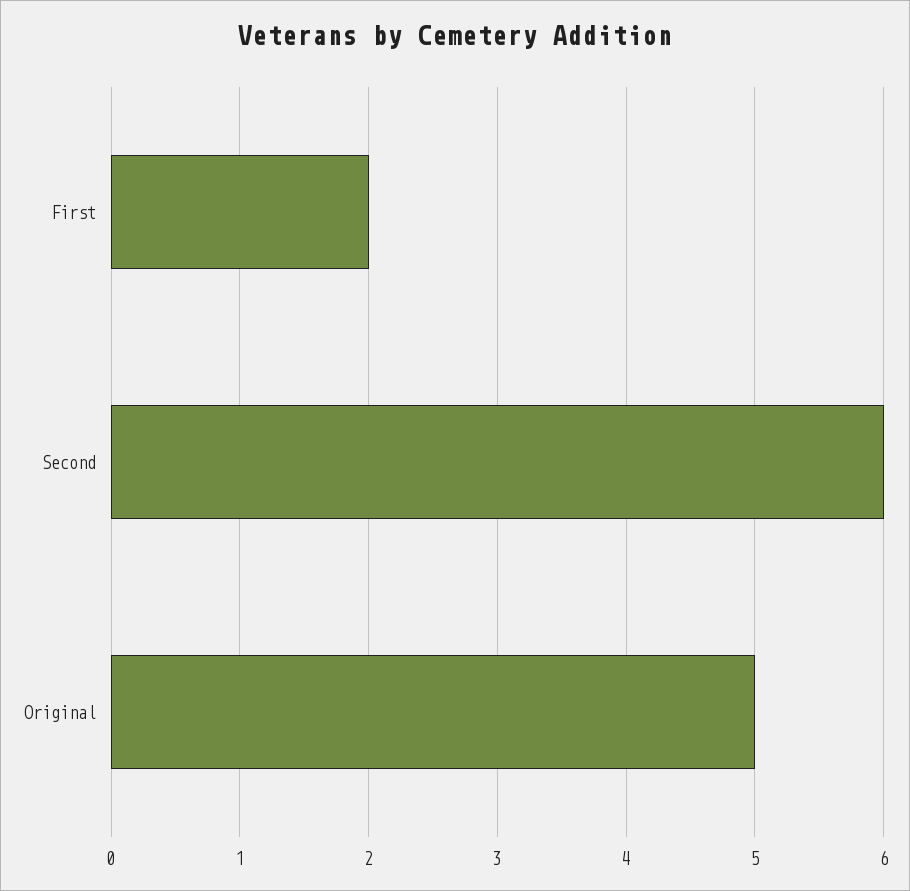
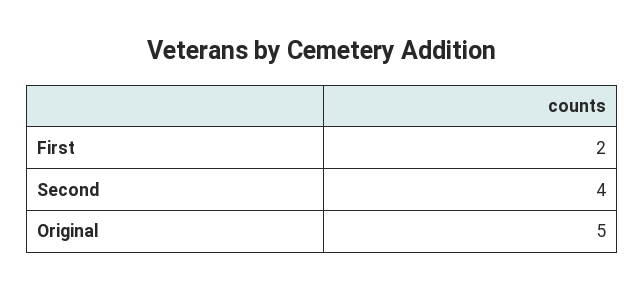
Second: 6 -> 4

